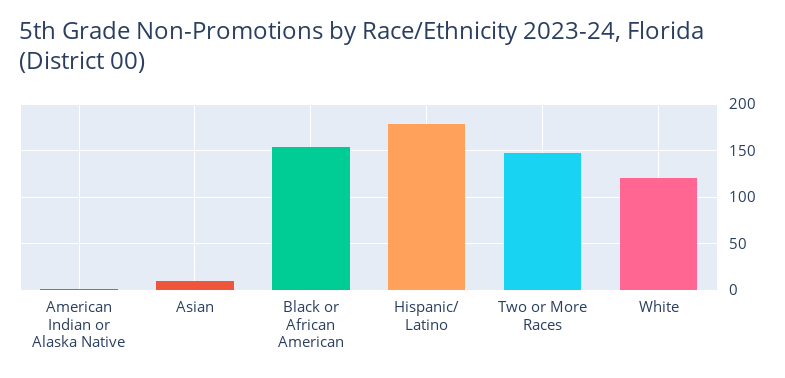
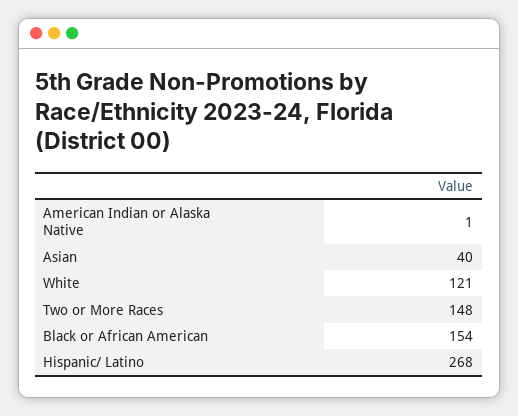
Asian: 10 -> 40
Hispanic/ Latino: 180 -> 268

